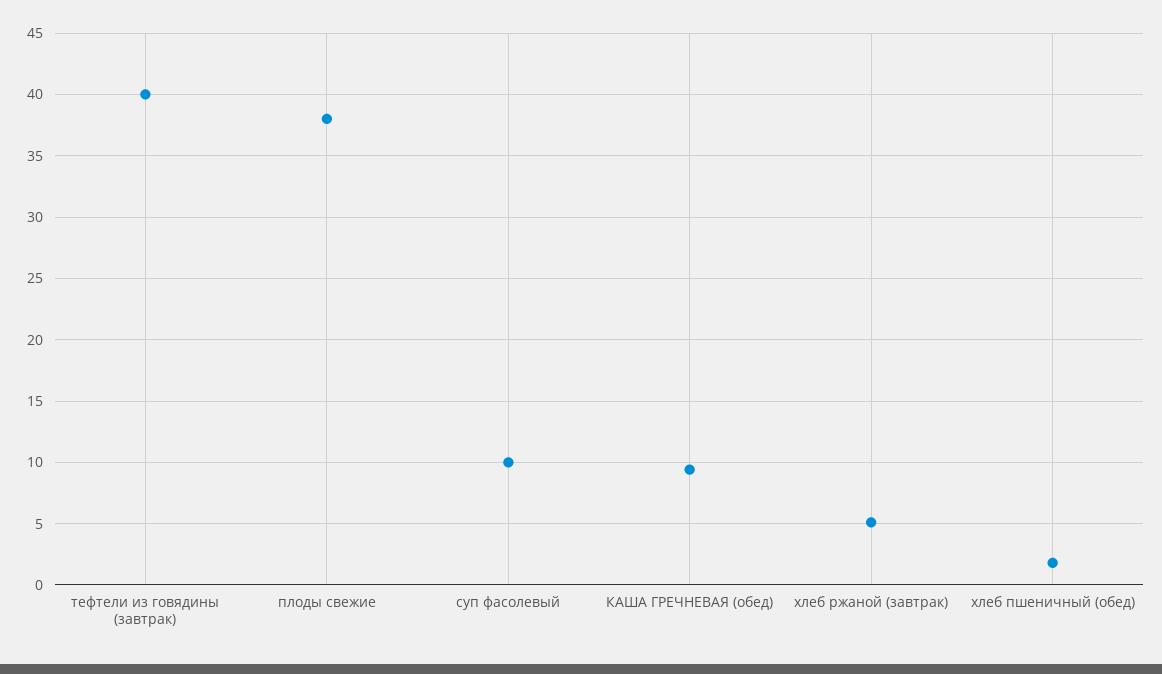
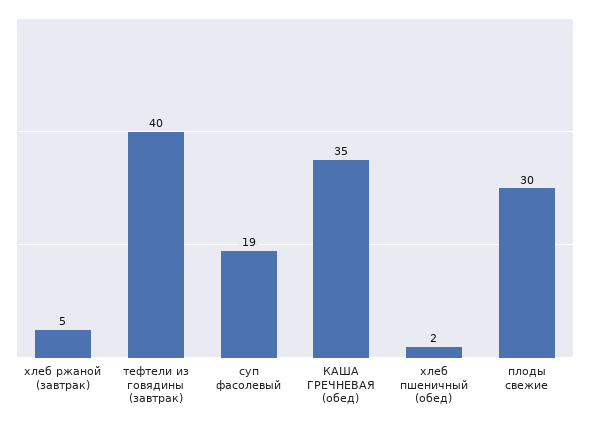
плоды свежие: 38 -> 30
суп фасолевый: 10 -> 19
КАША ГРЕЧНЕВАЯ (обед): 9.5 -> 35

